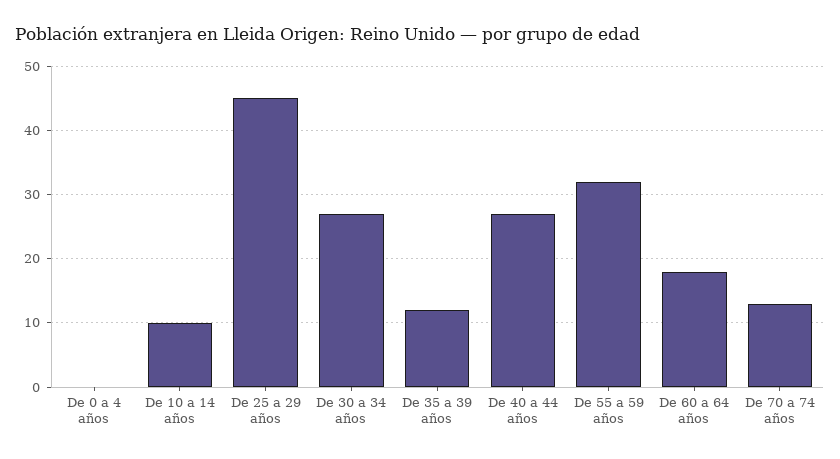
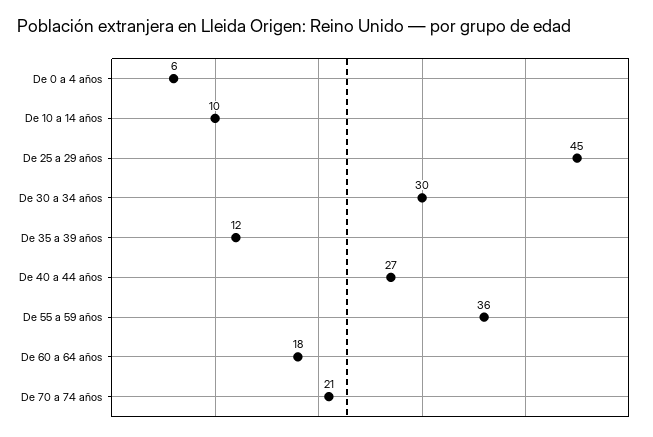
De 0 a 4 años: 0 -> 6
De 30 a 34 años: 27 -> 30
De 55 a 59 años: 32 -> 36
De 70 a 74 años: 13 -> 21

